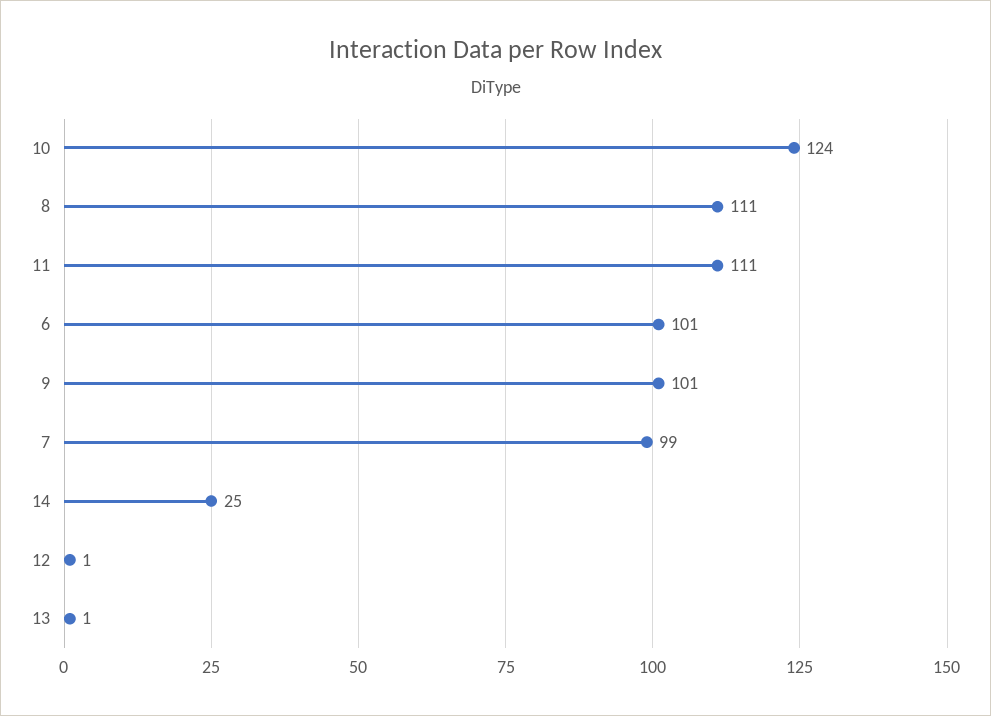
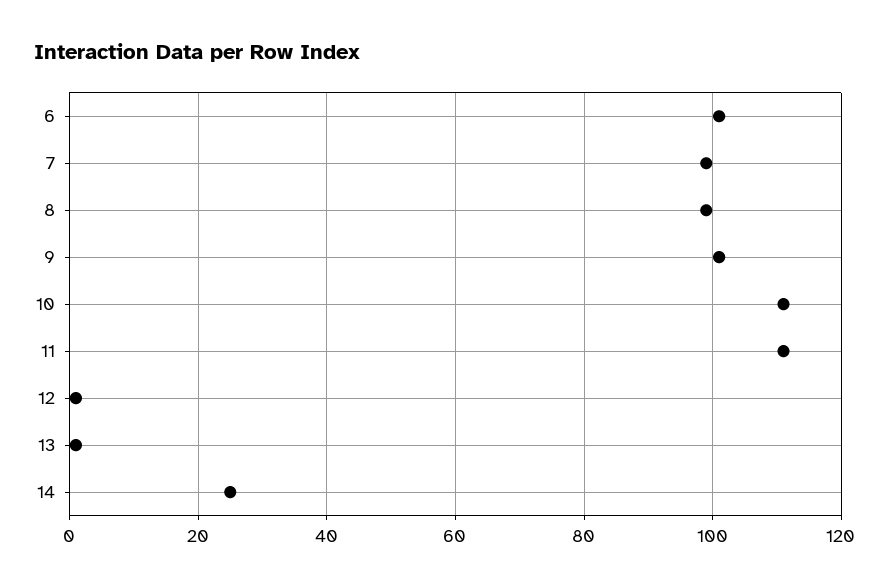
10: 124 -> 110
8: 111 -> 100

